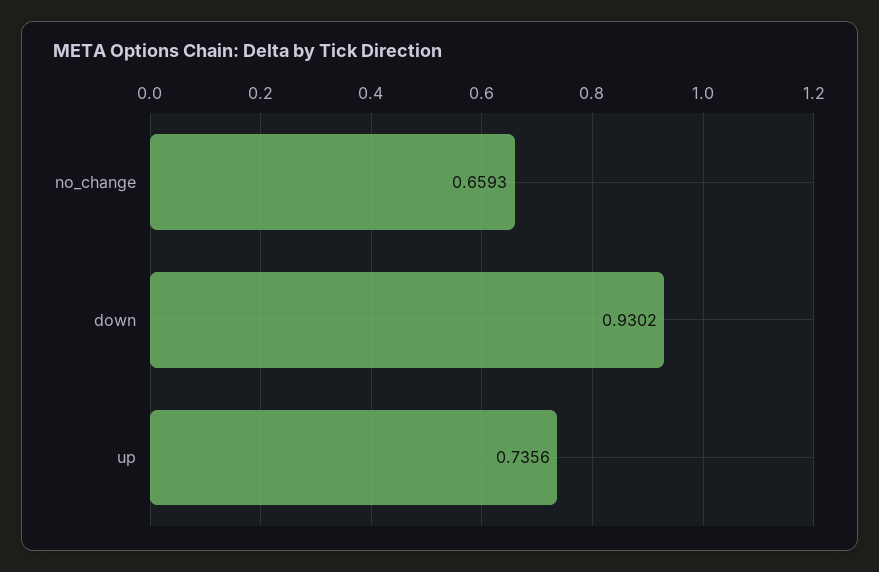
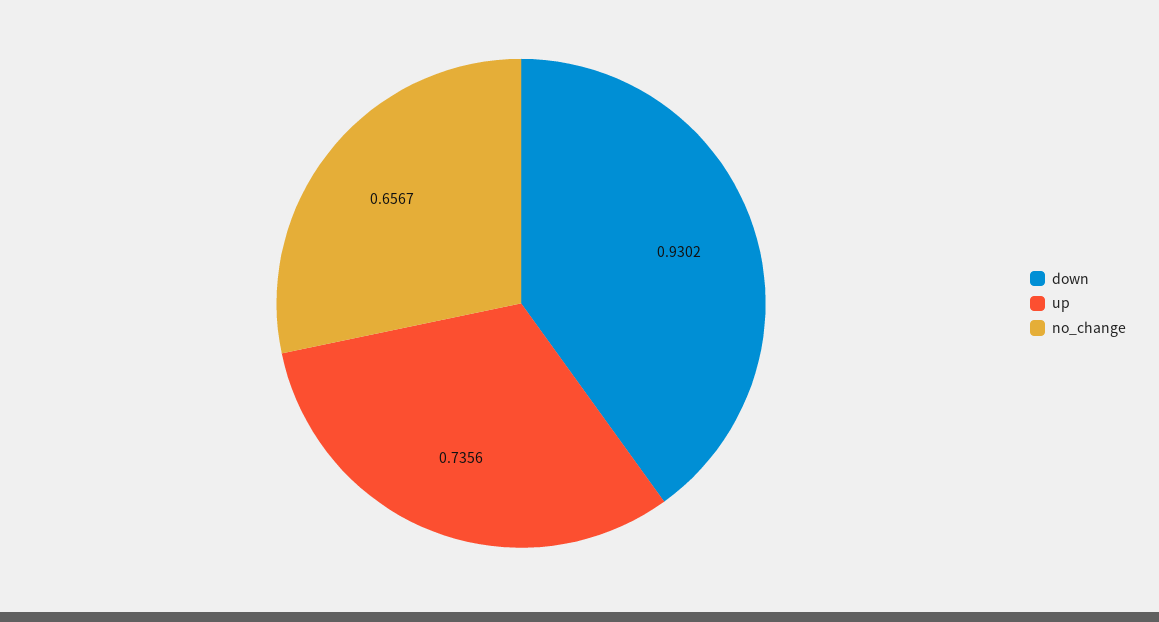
no_change: 0.6593 -> 0.6567

